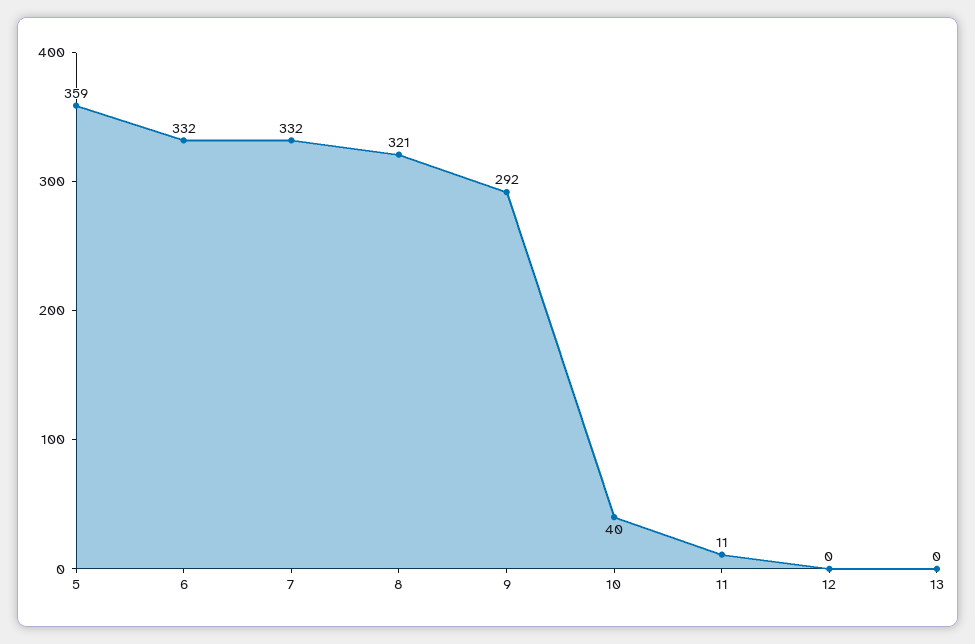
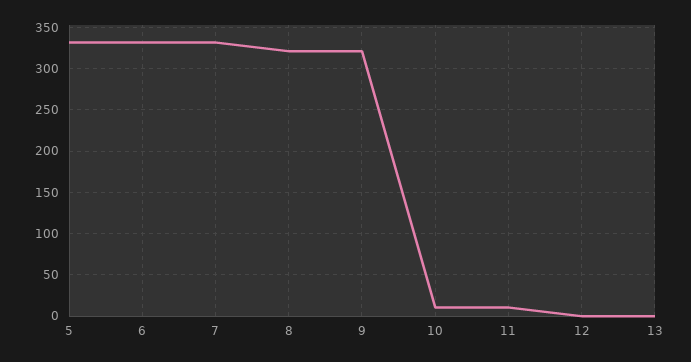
5: 359 -> 330
9: 292 -> 320
10: 40 -> 10

